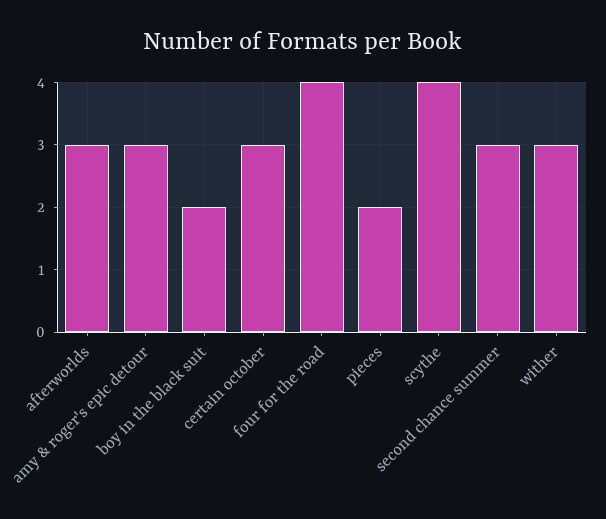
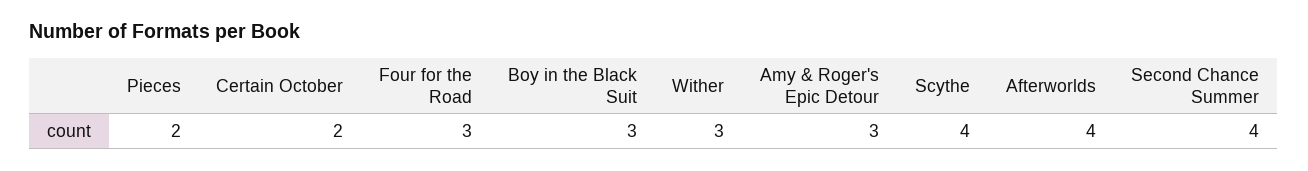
afterworlds: 3 -> 4
boy in the black suit: 2 -> 3
certain october: 3 -> 2
four for the road: 4 -> 3
second chance summer: 3 -> 4

